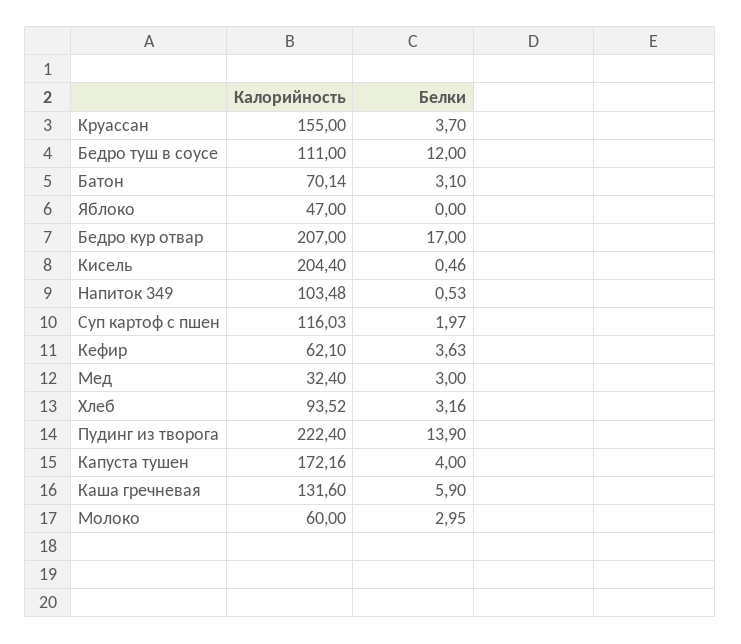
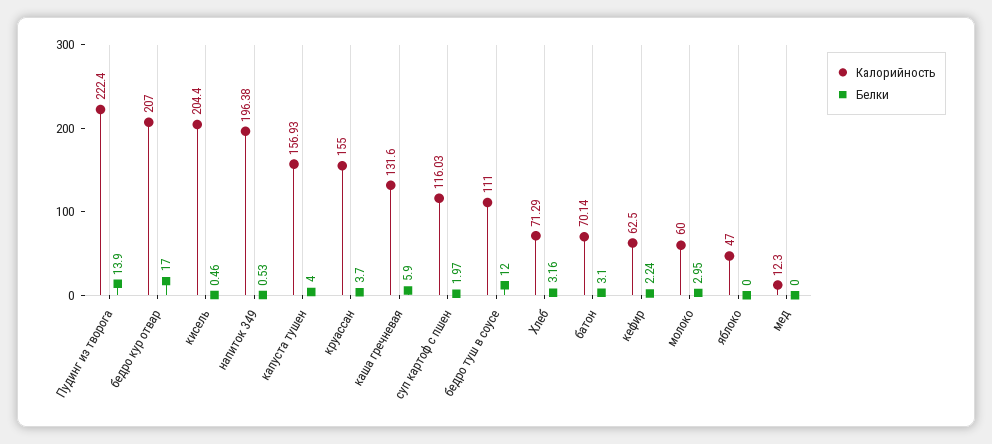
Калорийность, Напиток 349: 103.48 -> 196.38
Калорийность, Кефир: 62.1 -> 62.5
Белки, Кефир: 3.63 -> 2.24
Калорийность, Мед: 32.4 -> 12.3
Белки, Мед: 3 -> 0
Калорийность, Хлеб: 93.52 -> 71.29
Калорийность, Капуста тушен: 172.16 -> 156.93

